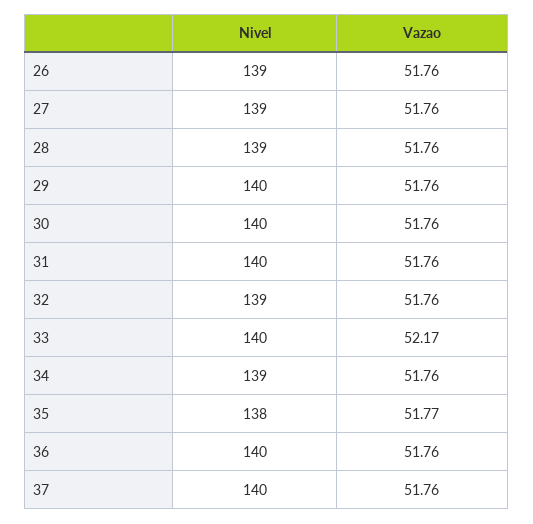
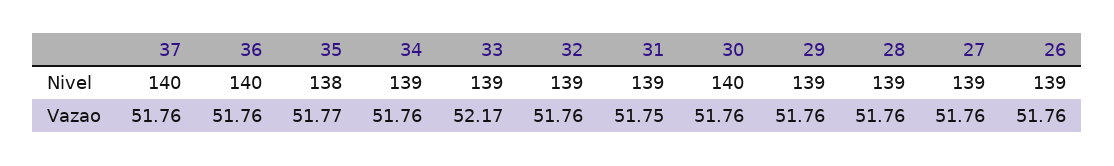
Nivel, 29: 140 -> 139
Nivel, 31: 140 -> 139
Vazao, 31: 51.76 -> 51.75
Nivel, 33: 140 -> 139

